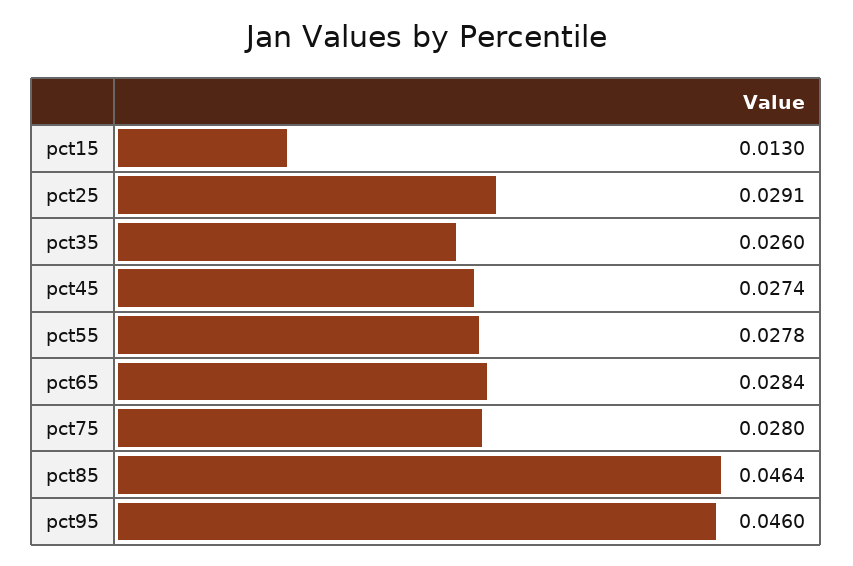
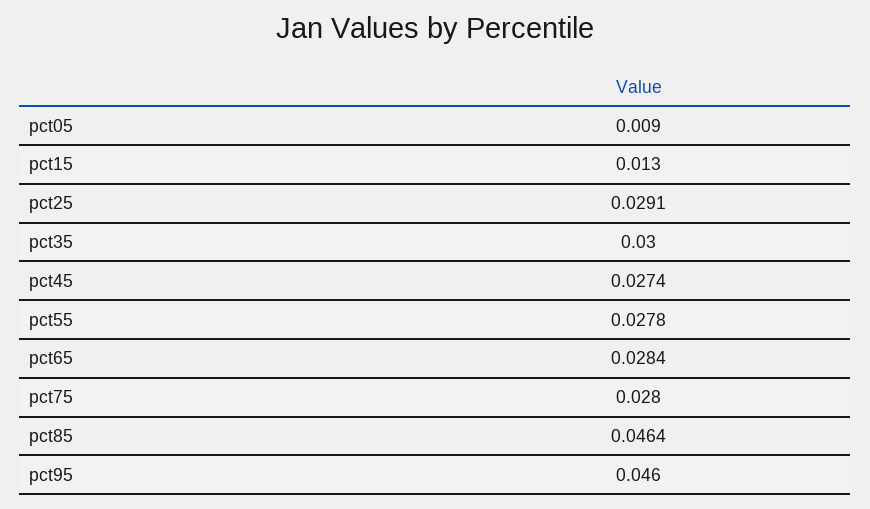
pct35: 0.026 -> 0.03
pct05: none -> 0.009

